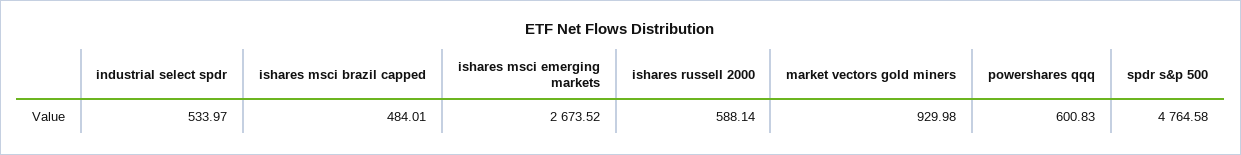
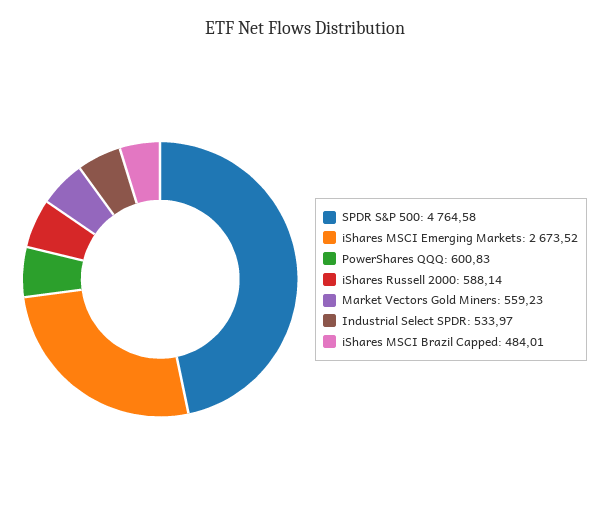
market vectors gold miners: 929.98 -> 559.23

